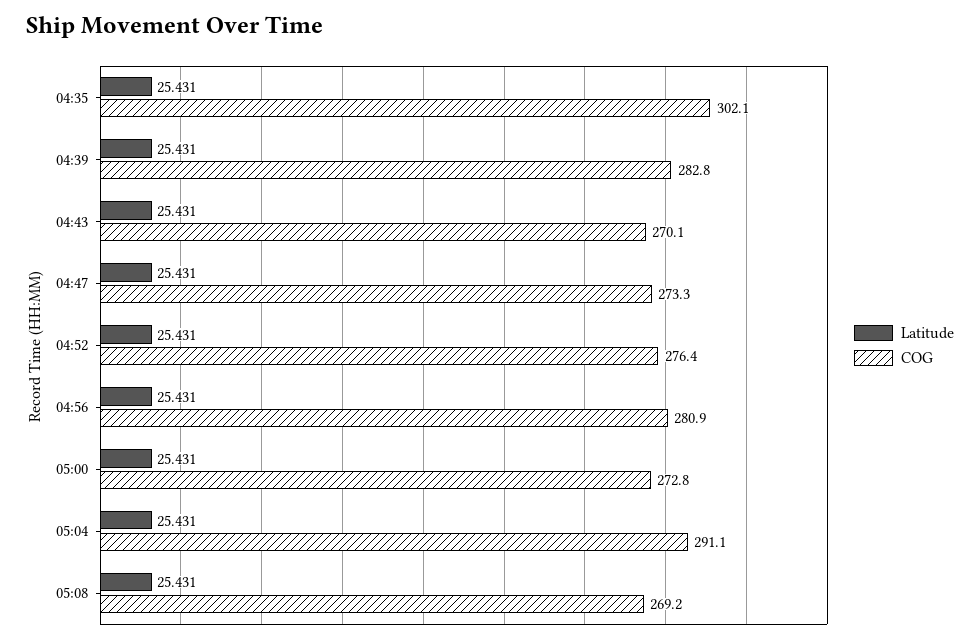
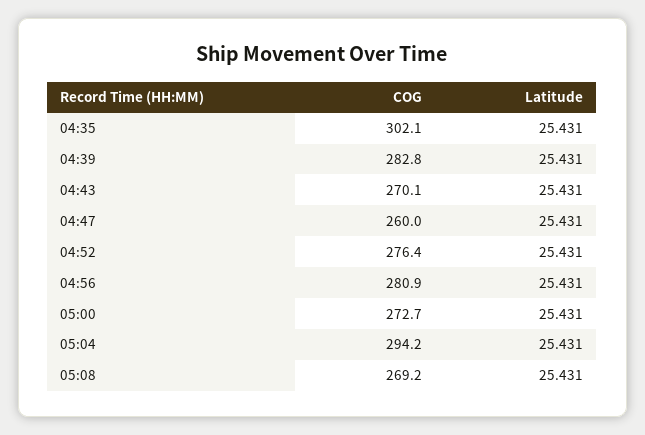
COG, 04:47: 273.3 -> 260
COG, 05:00: 272.8 -> 272.7
COG, 05:04: 291.1 -> 294.2

